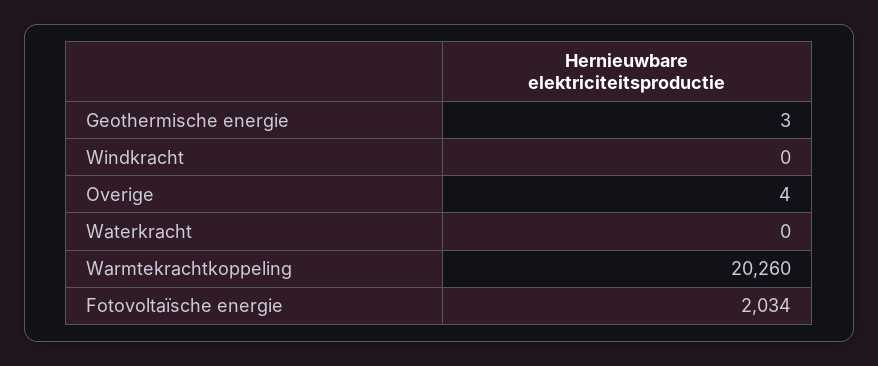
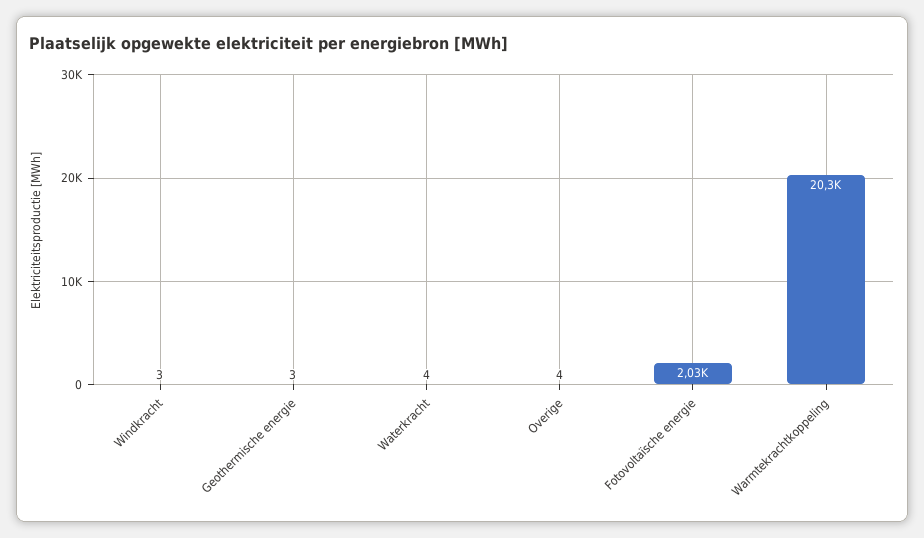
Windkracht: 0 -> 3
Waterkracht: 0 -> 4

